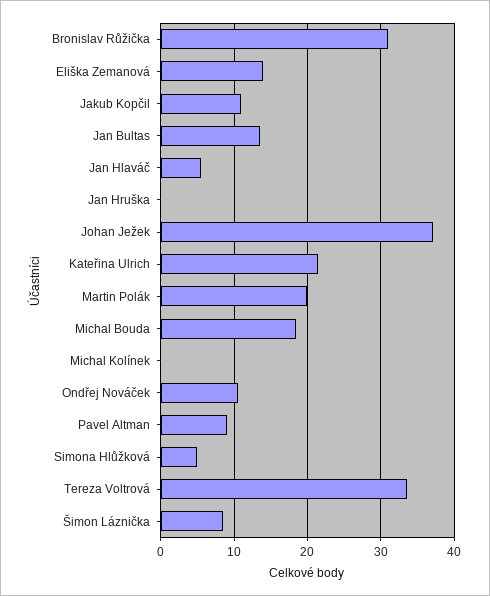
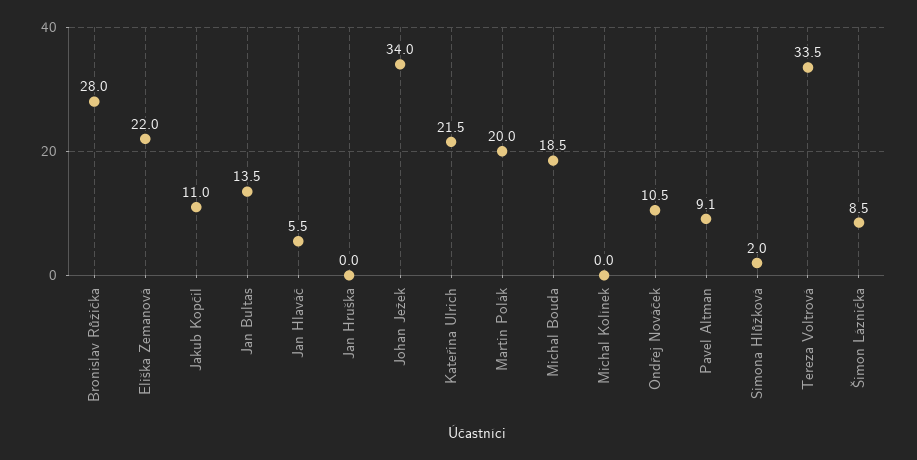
Bronislav Růžička: 31 -> 28
Eliška Zemanová: 14 -> 22
Johan Ježek: 37 -> 34
Simona Hlůžková: 5 -> 2

